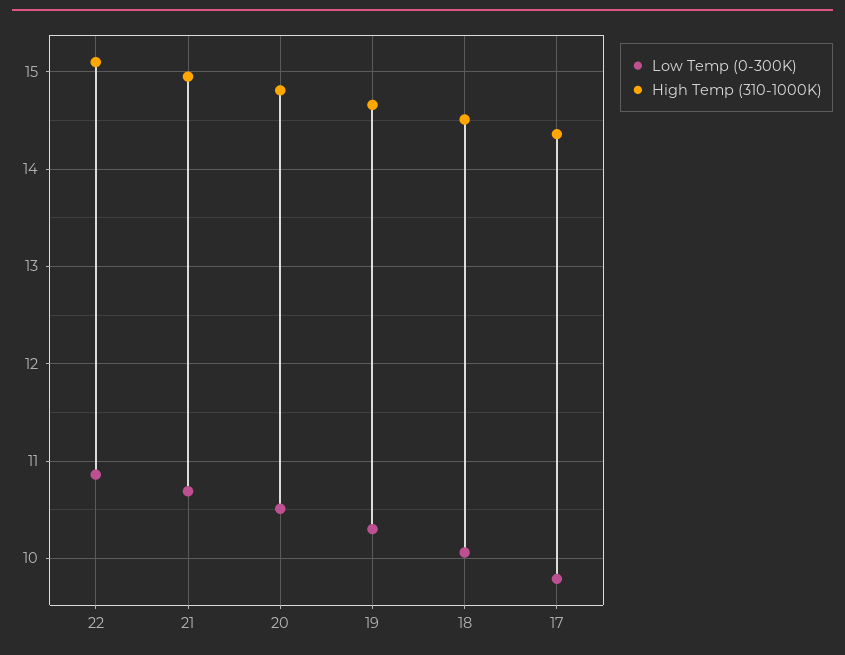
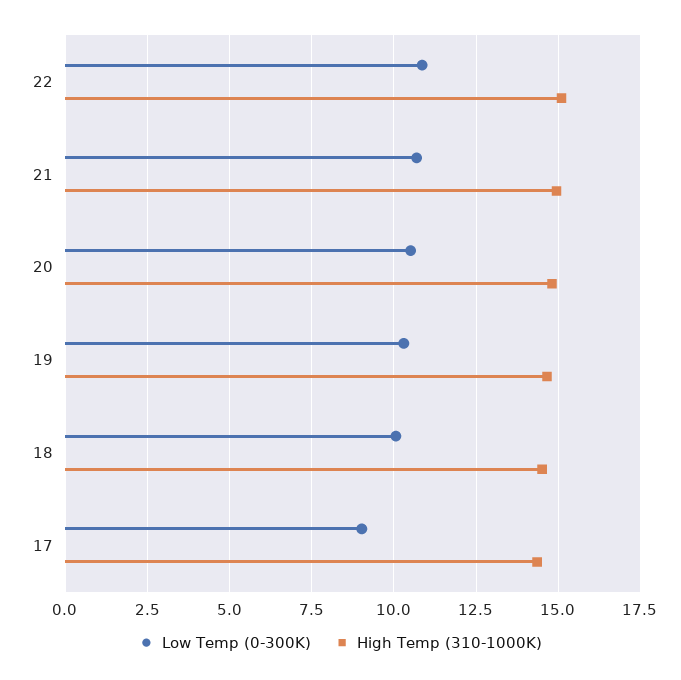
Low Temp (0-300K), 17: 9.8 -> 9

